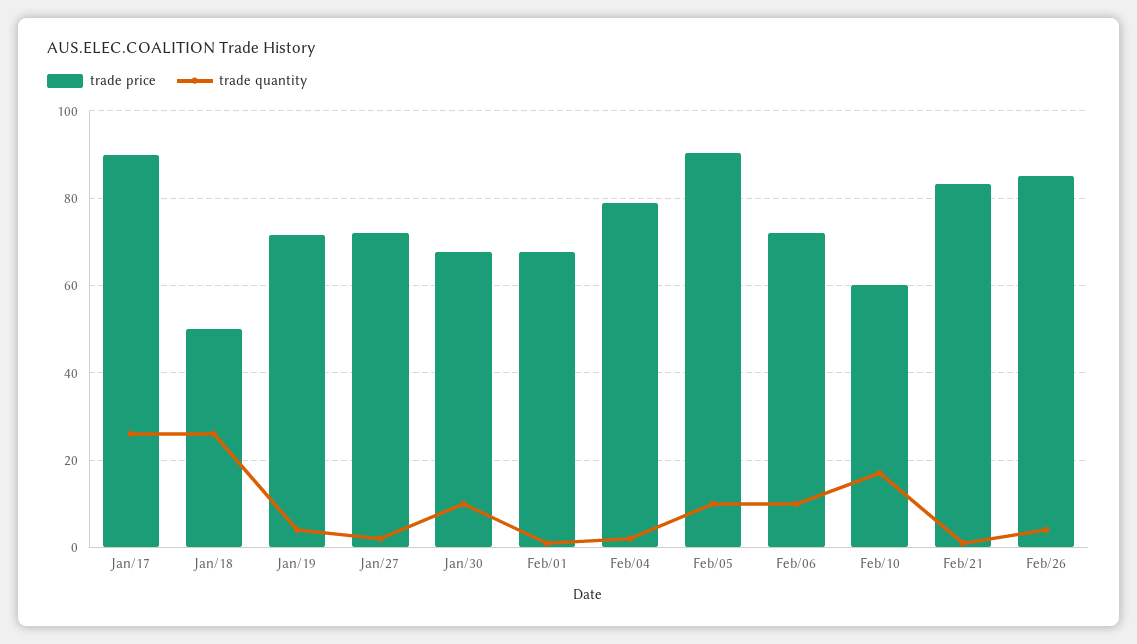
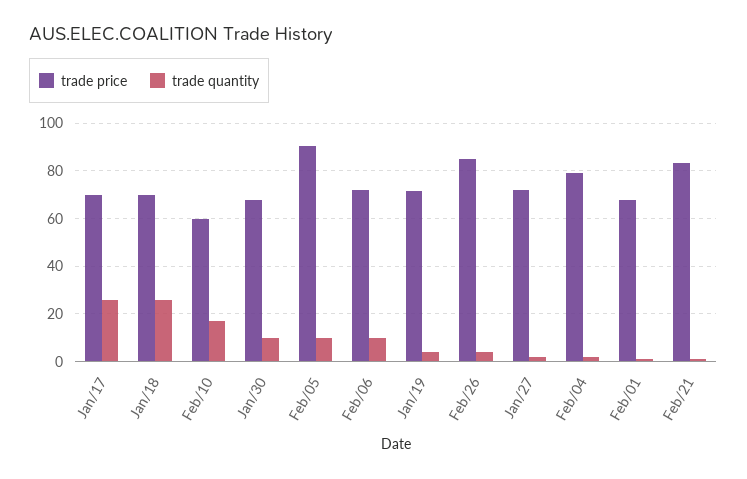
trade price, Jan/17: 90 -> 70
trade price, Jan/18: 50 -> 70

